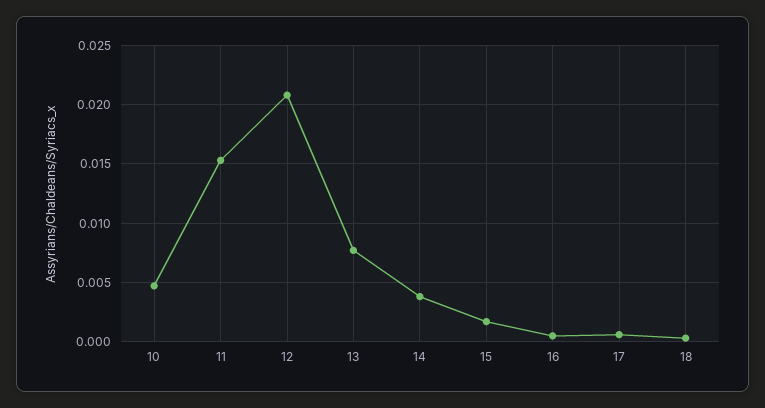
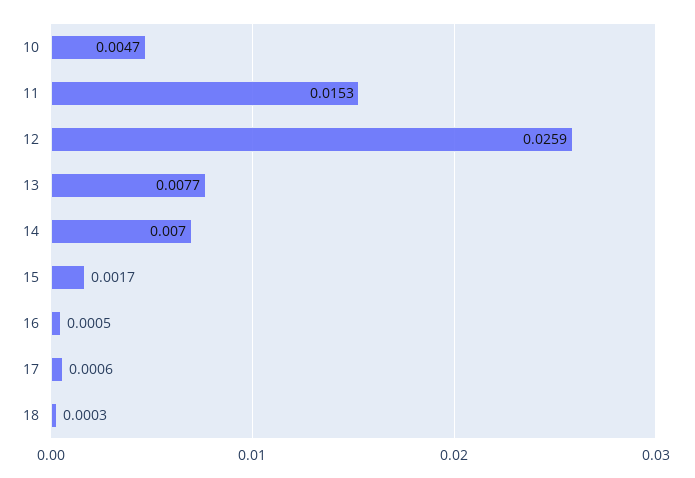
12: 0.021 -> 0.0259
14: 0.004 -> 0.007

